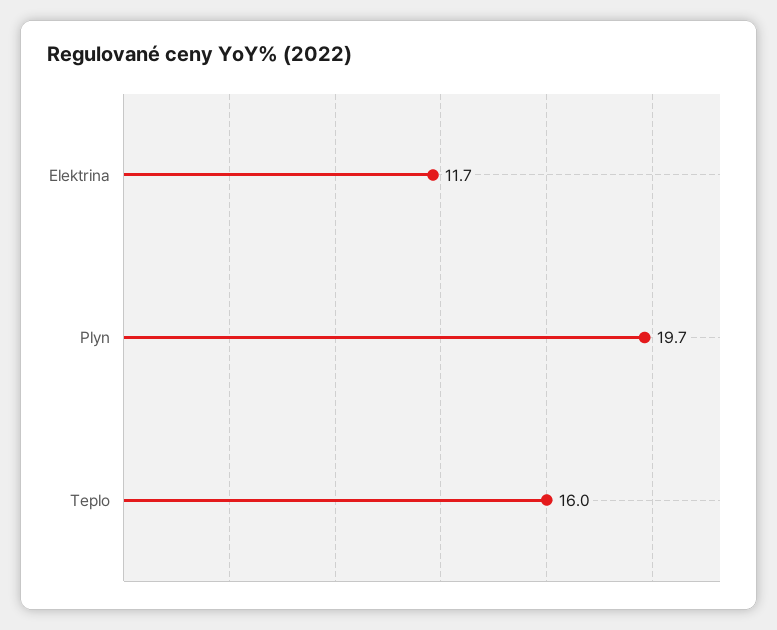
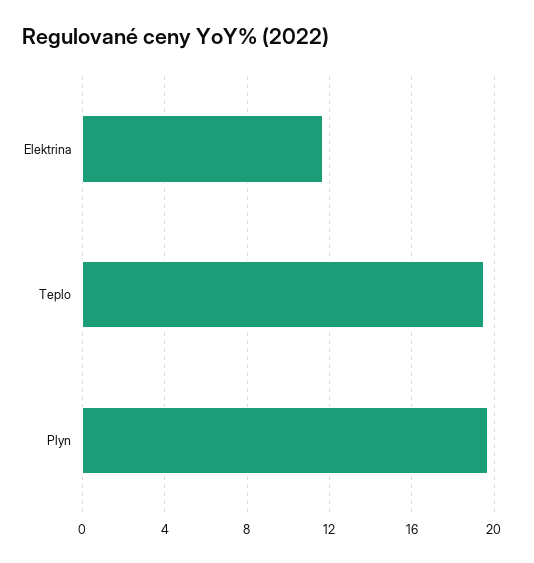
Teplo: 16 -> 19.5

